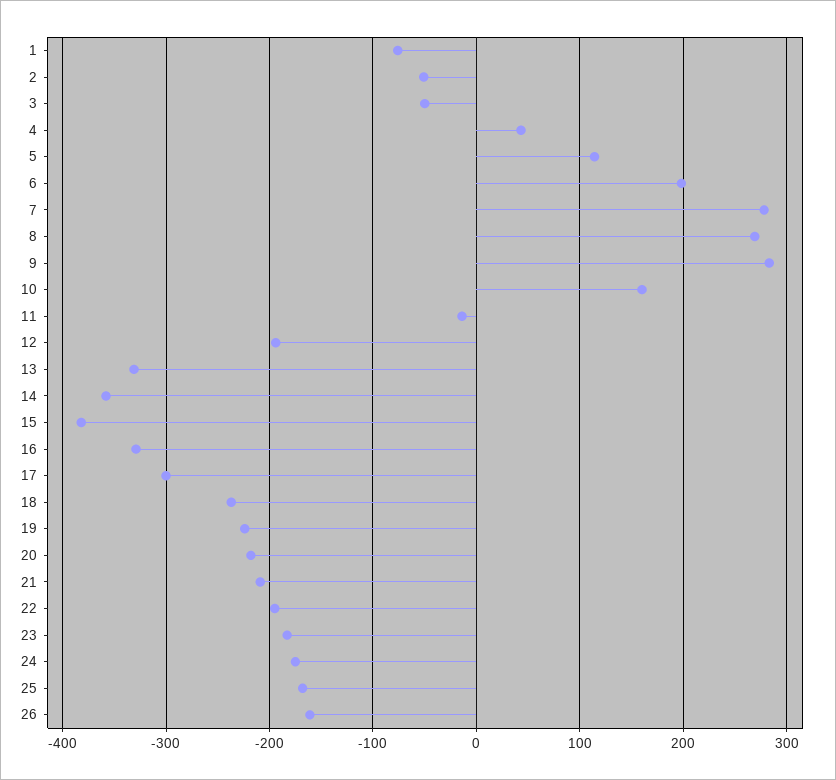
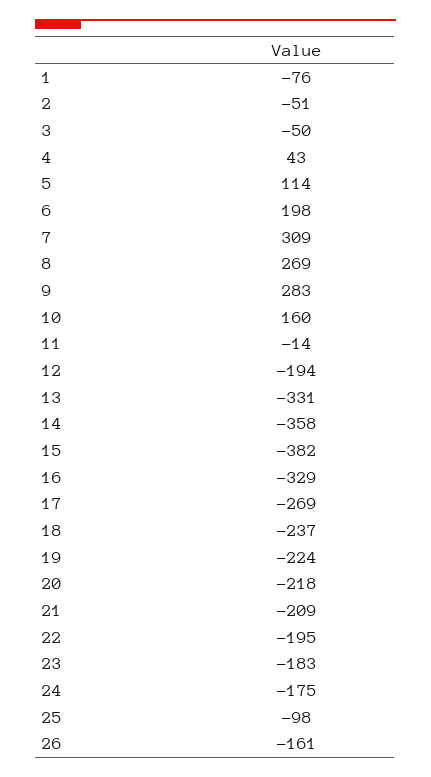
7: 280 -> 309
17: -300 -> -269
25: -170 -> -98

